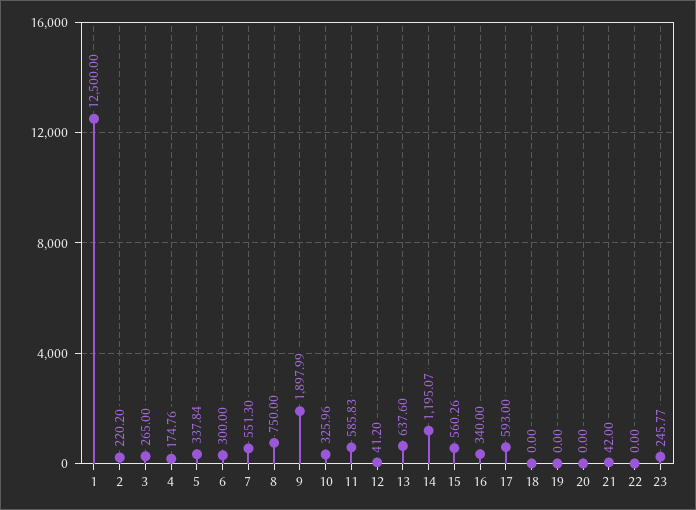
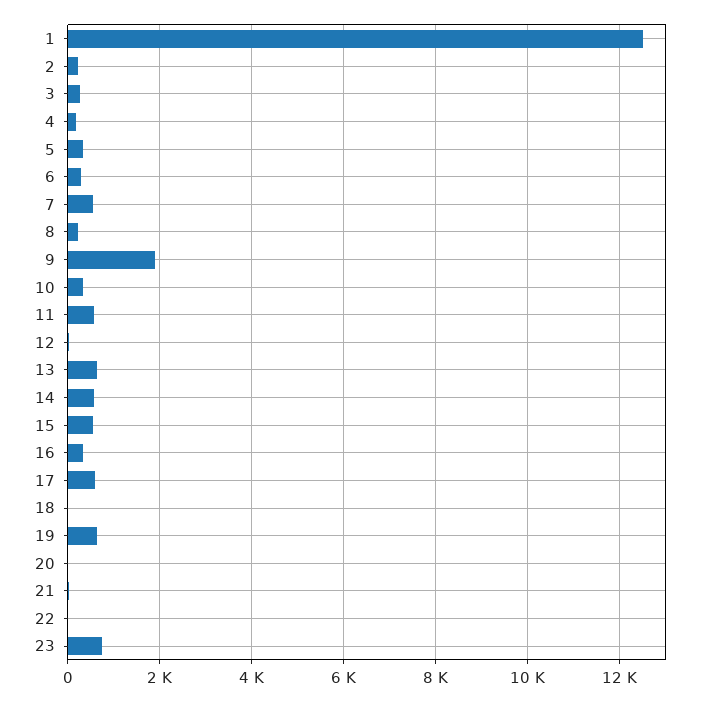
8: 750 -> 200
14: 1195.07 -> 600
19: 0 -> 600
23: 245.77 -> 800

